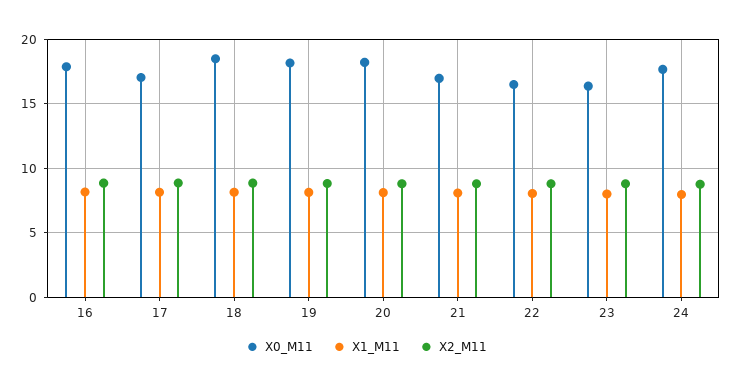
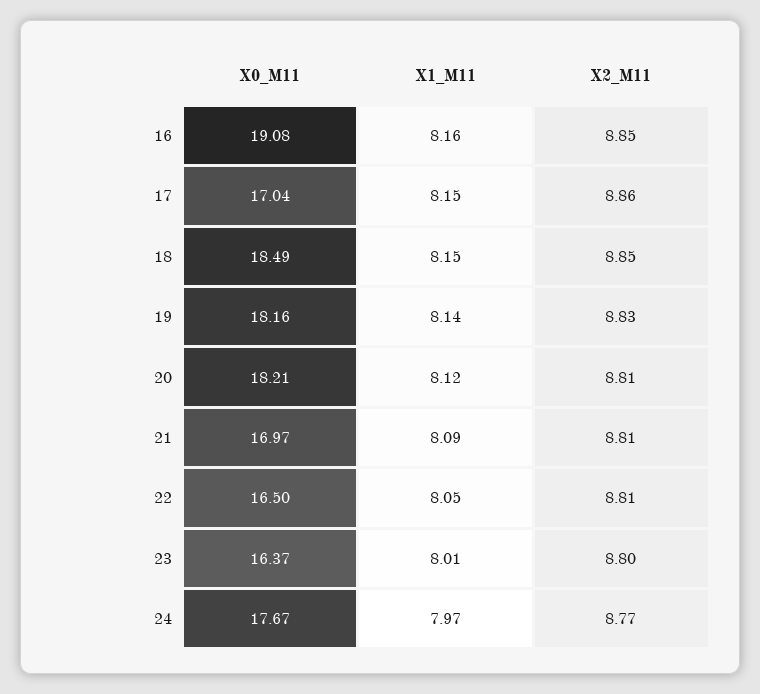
X0_M11, 16: 18 -> 19.08

